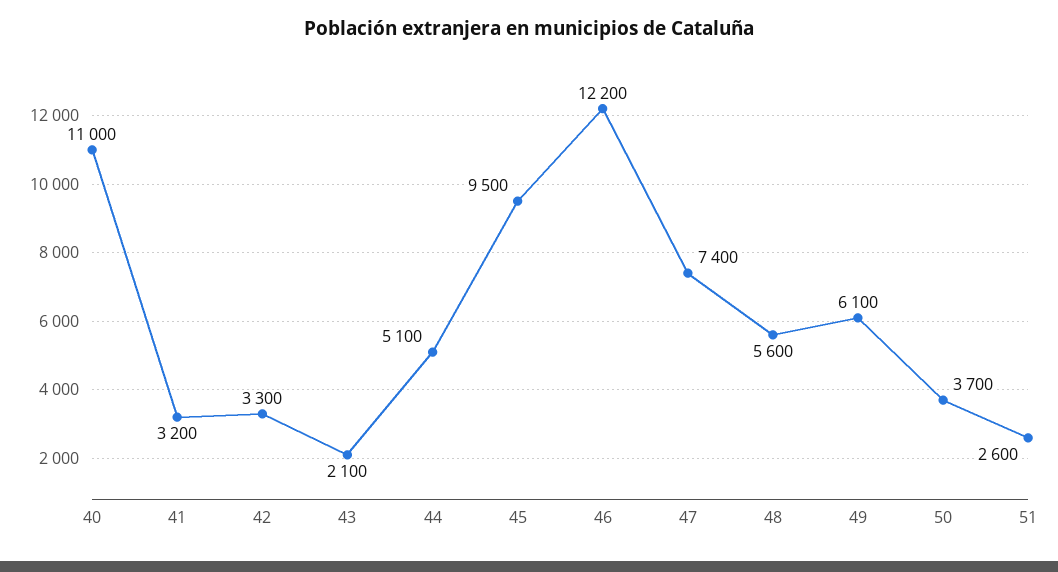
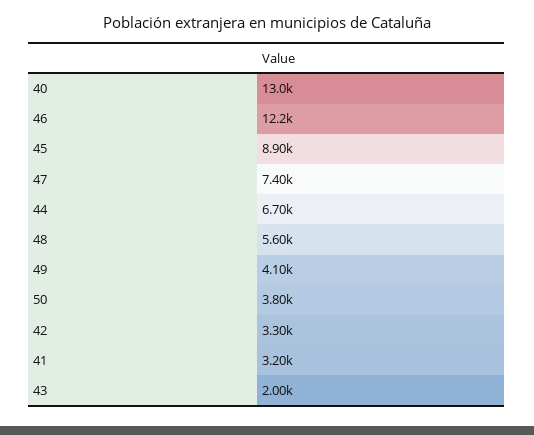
40: 11000 -> 13000
43: 2100 -> 2000
44: 5100 -> 6700
45: 9500 -> 8900
49: 6100 -> 4100
50: 3700 -> 3800
51: 2600 -> none

